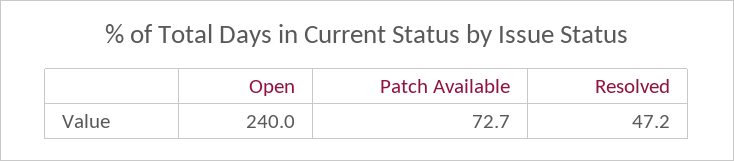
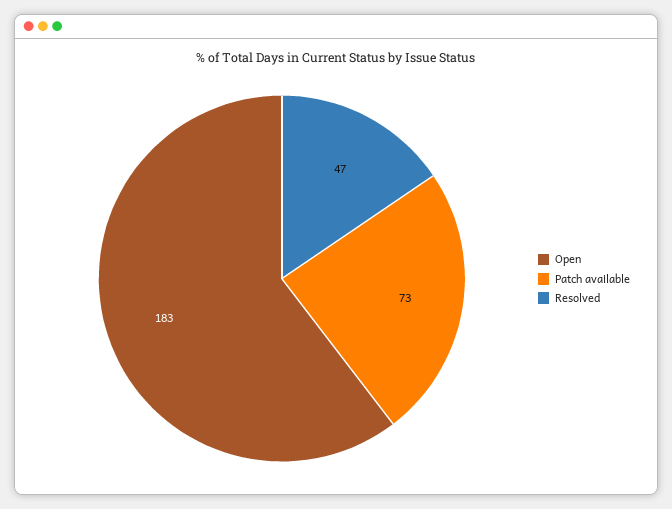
Open: 240 -> 183

